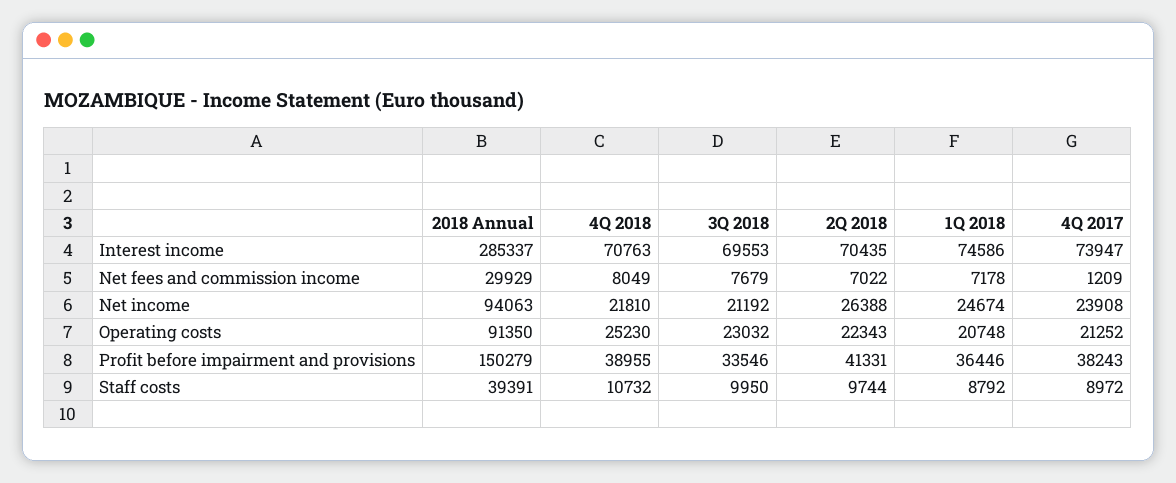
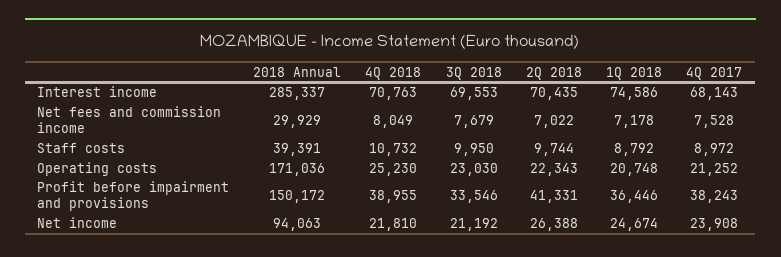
4Q 2017, Interest income: 73947 -> 68143
4Q 2017, Net fees and commission income: 1209 -> 7528
2018 Annual, Operating costs: 91350 -> 171036
3Q 2018, Operating costs: 23032 -> 23030
2018 Annual, Profit before impairment and provisions: 150279 -> 150172

